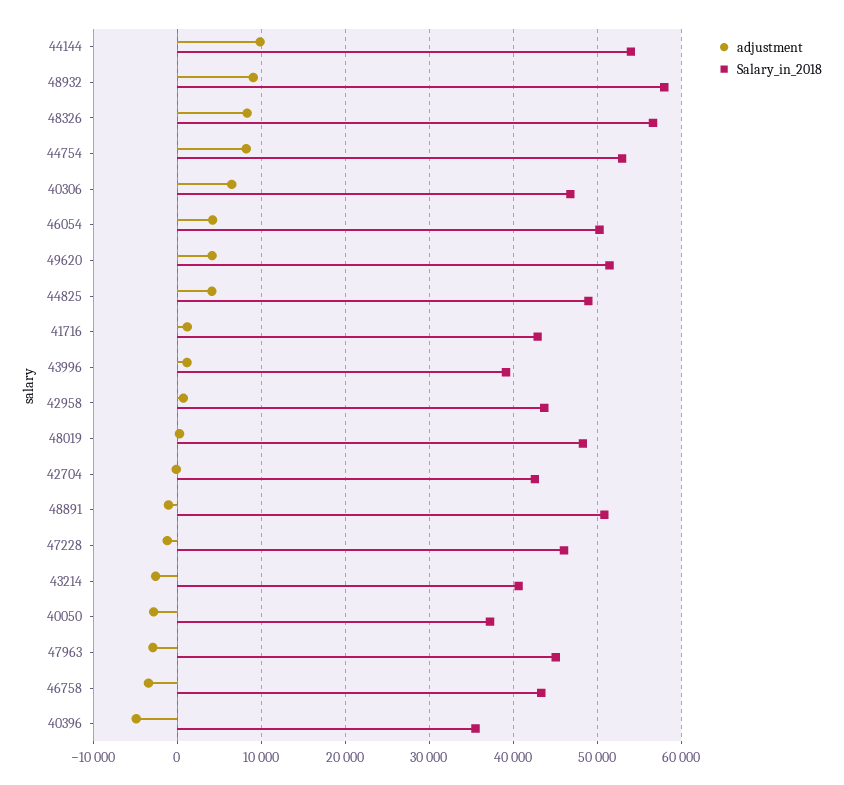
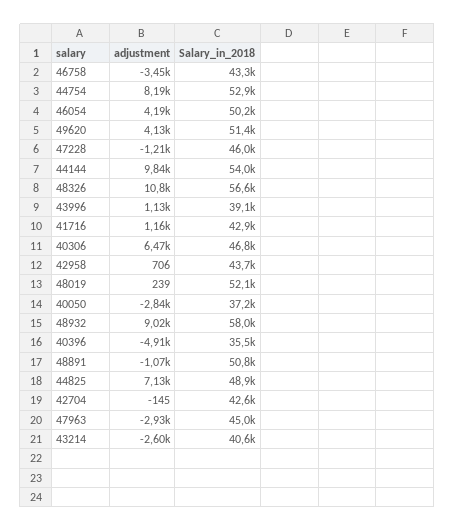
adjustment, 48326: 8000 -> 10800
adjustment, 44825: 4000 -> 7130
Salary_in_2018, 48019: 48000 -> 52100

